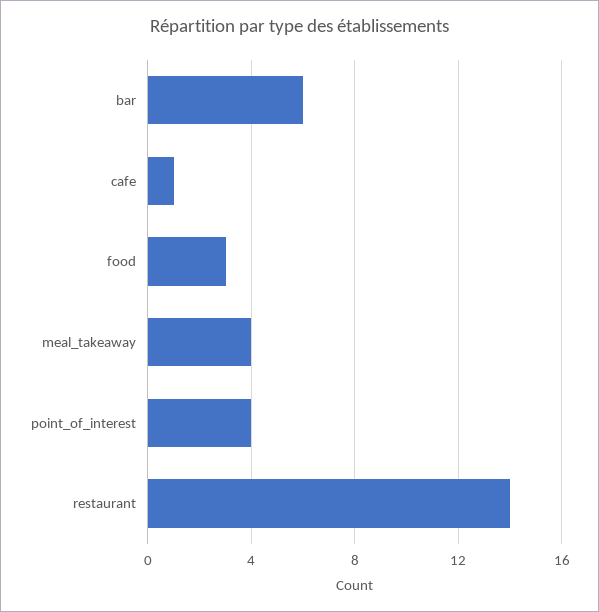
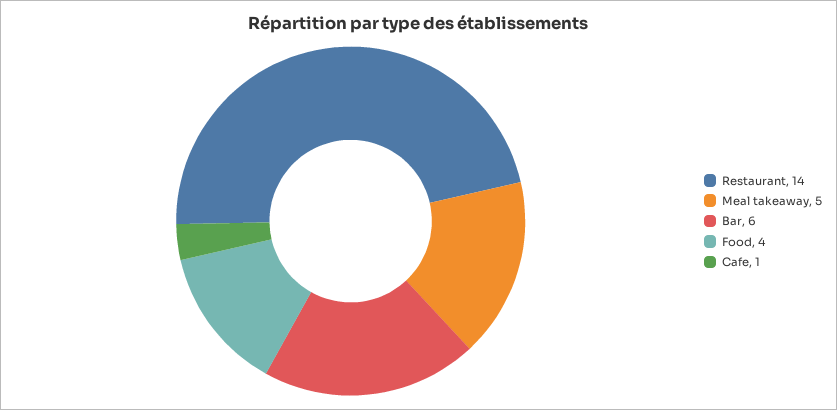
food: 3 -> 4
meal_takeaway: 4 -> 5
point_of_interest: 4 -> none

